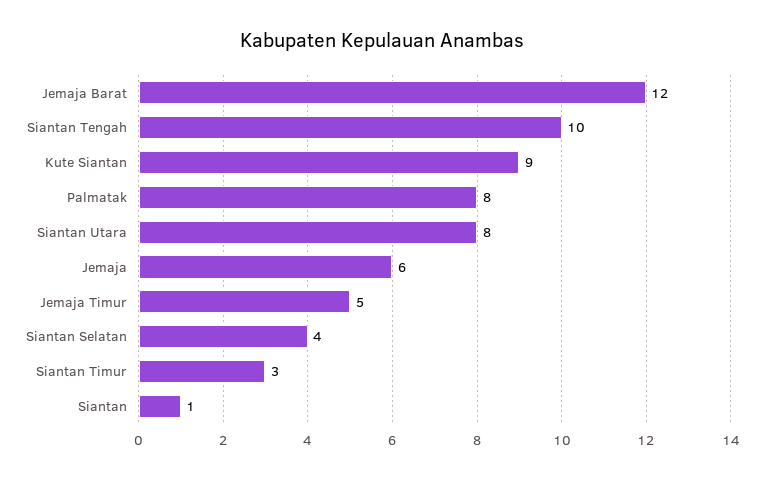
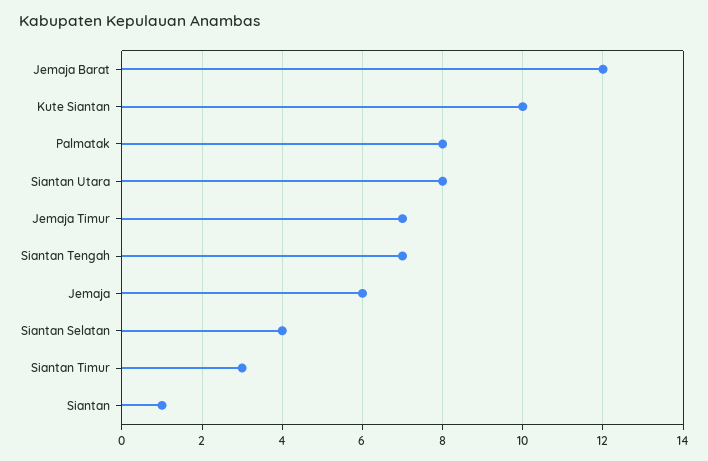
Siantan Tengah: 10 -> 7
Kute Siantan: 9 -> 10
Jemaja Timur: 5 -> 7

